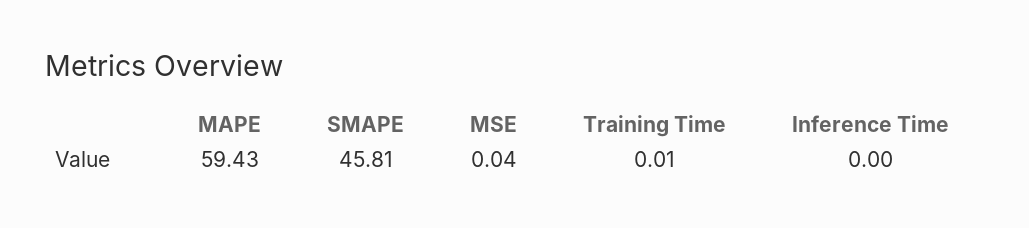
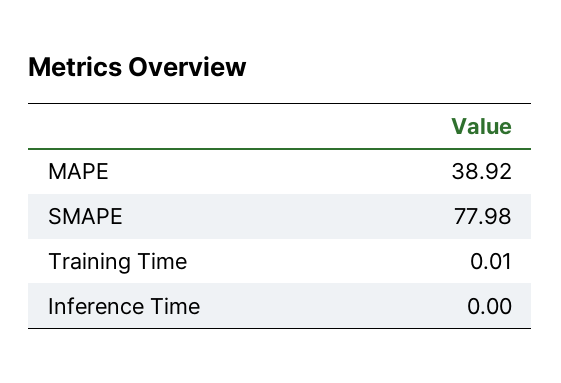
MAPE: 59.43 -> 38.92
SMAPE: 45.81 -> 77.98
MSE: 0.04 -> none

